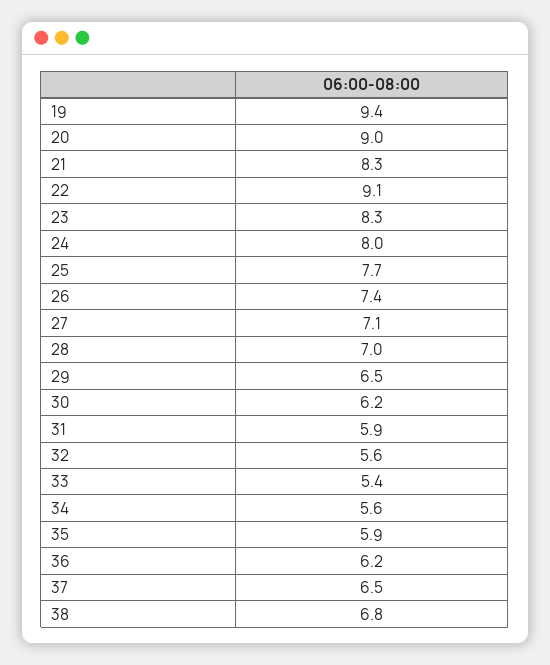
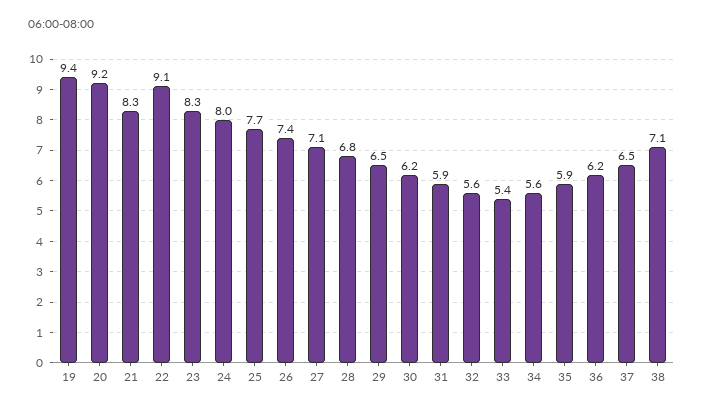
20: 9 -> 9.2
28: 7 -> 6.8
38: 6.8 -> 7.1

